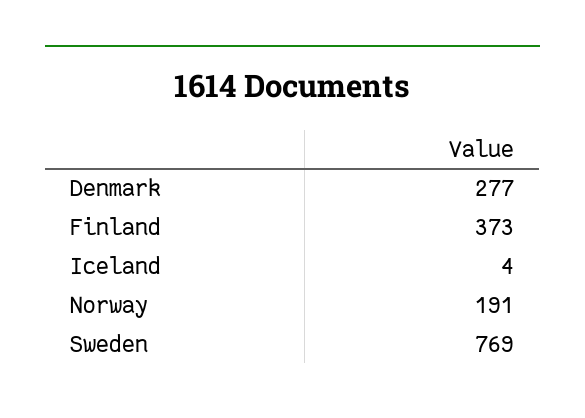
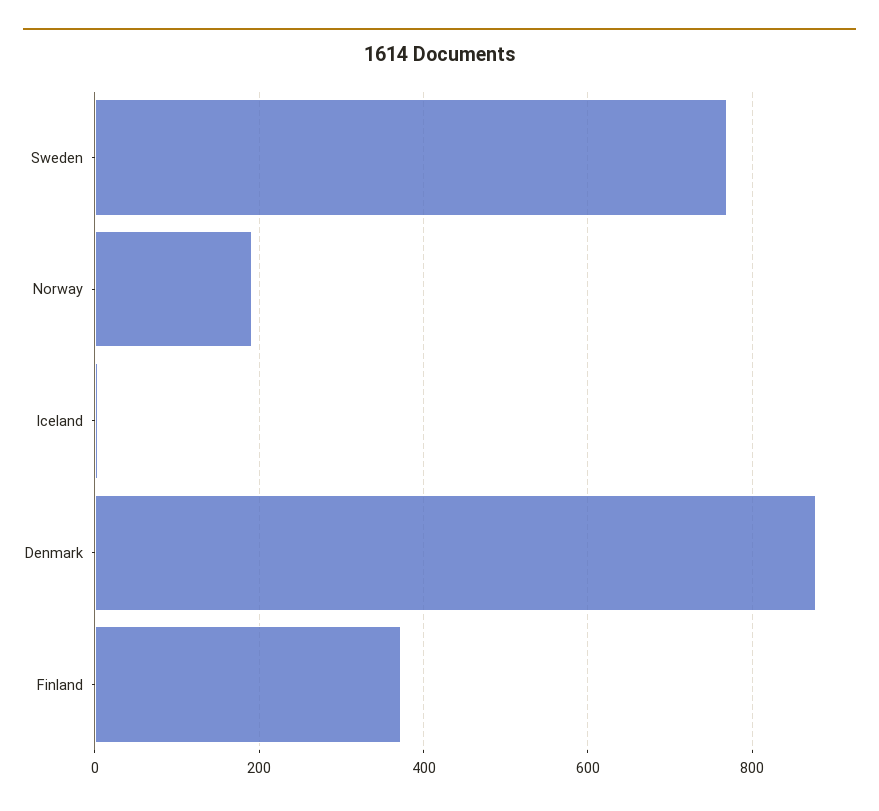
Denmark: 277 -> 880

